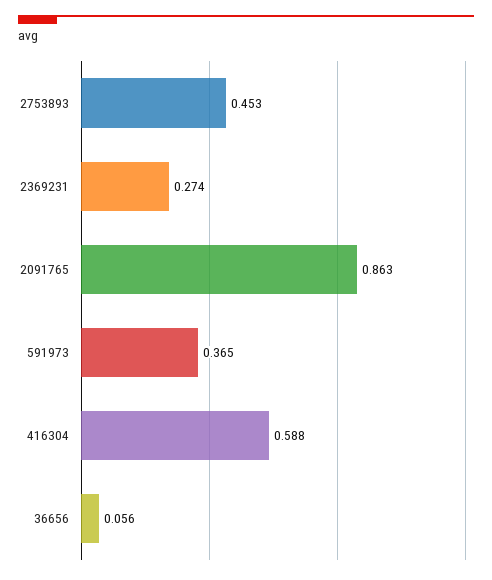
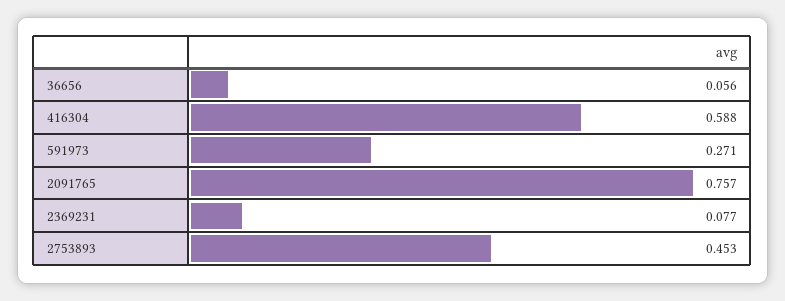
2369231: 0.274 -> 0.077
2091765: 0.863 -> 0.757
591973: 0.365 -> 0.271

